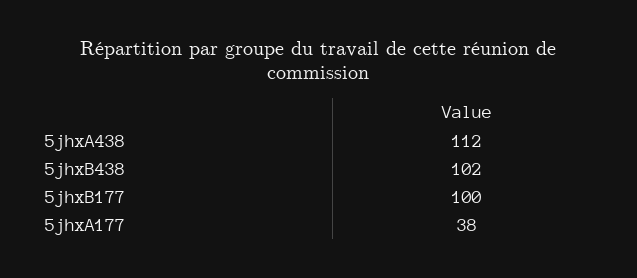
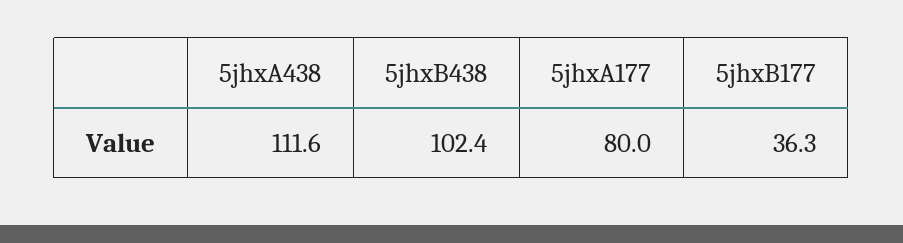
5jhxB177: 100 -> 36.3
5jhxA177: 38 -> 80

